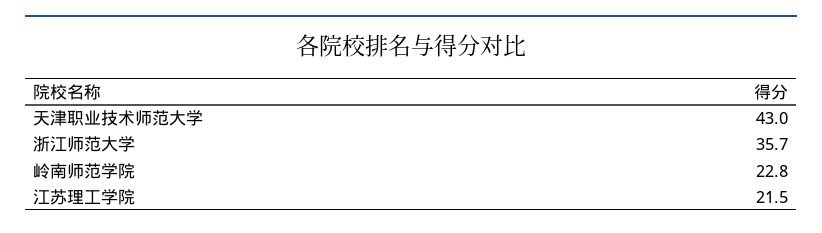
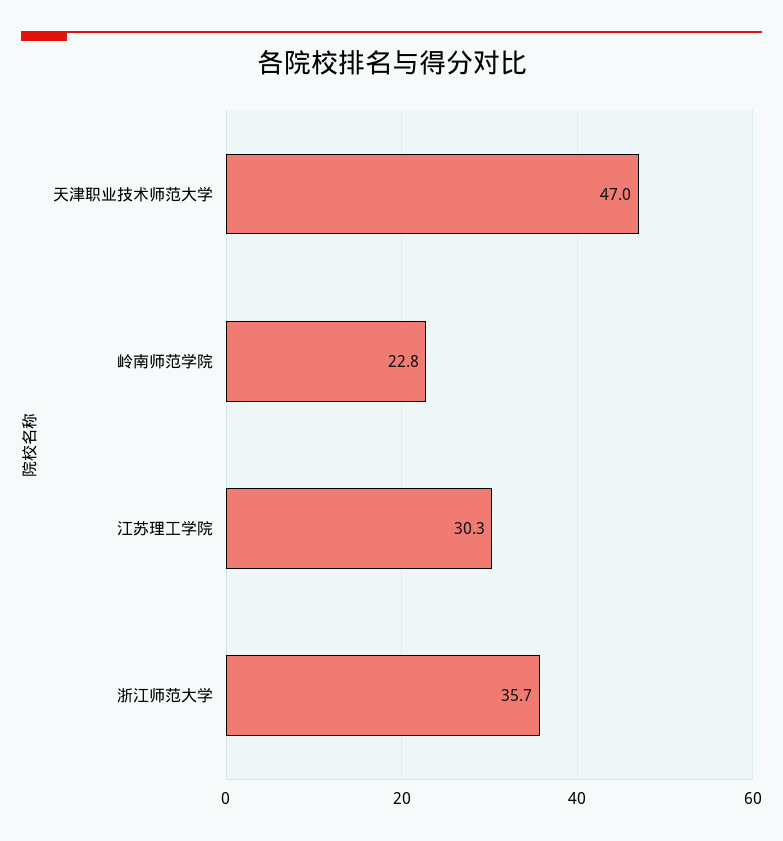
天津职业技术师范大学: 43 -> 47
江苏理工学院: 21.5 -> 30.3

